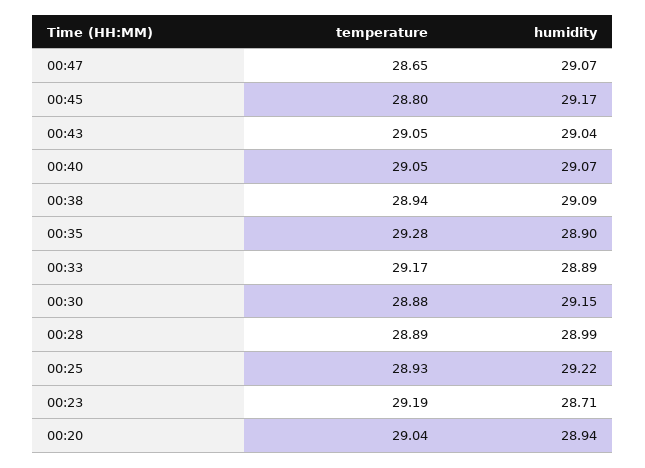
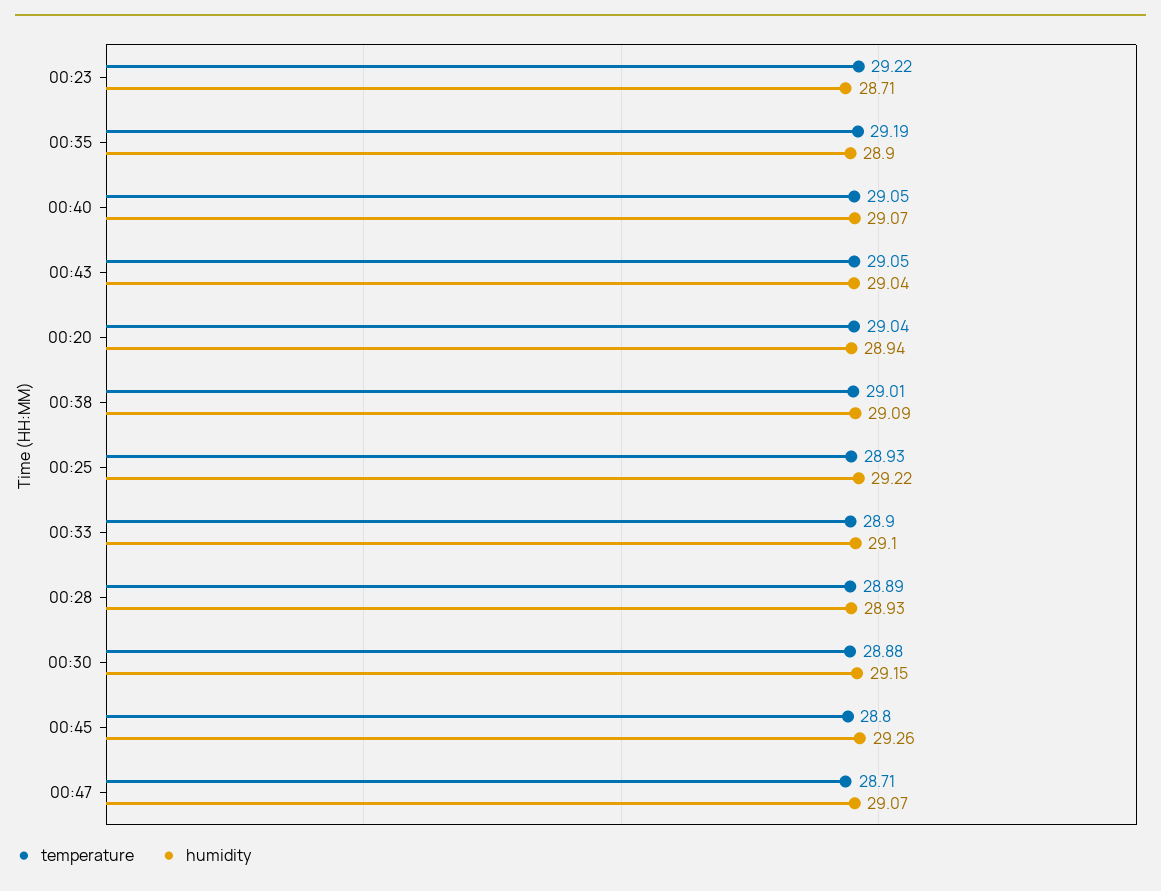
temperature, 00:47: 28.65 -> 28.71
humidity, 00:45: 29.17 -> 29.26
temperature, 00:38: 28.94 -> 29.01
temperature, 00:35: 29.28 -> 29.19
temperature, 00:33: 29.17 -> 28.9
humidity, 00:33: 28.89 -> 29.1
humidity, 00:28: 28.99 -> 28.93
temperature, 00:23: 29.19 -> 29.22

